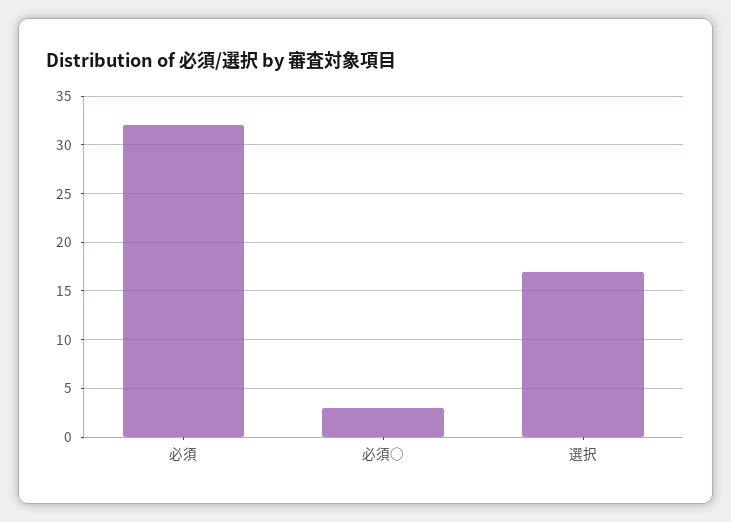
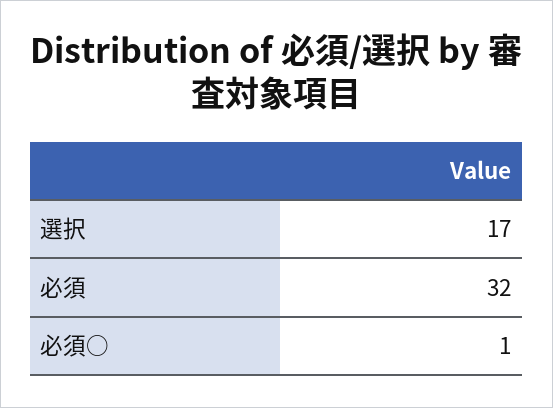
必須○: 3 -> 1

